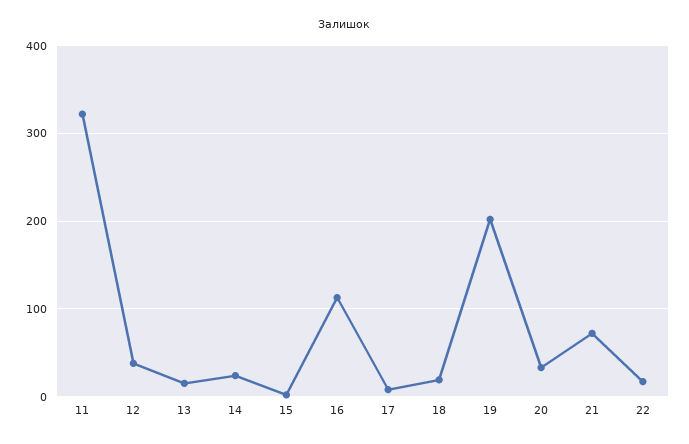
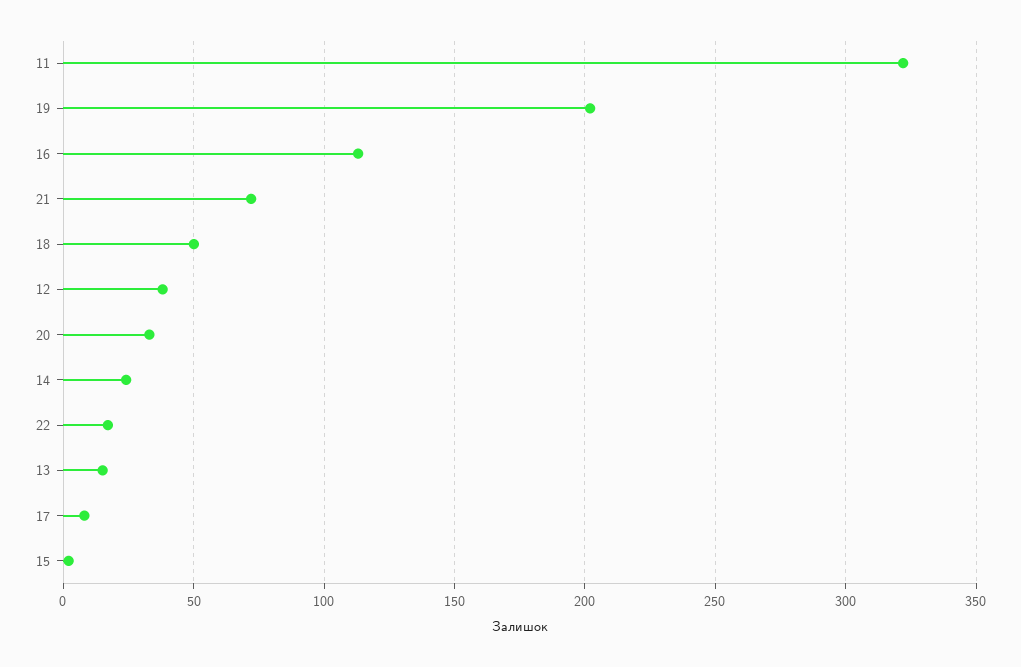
18: 20 -> 50

